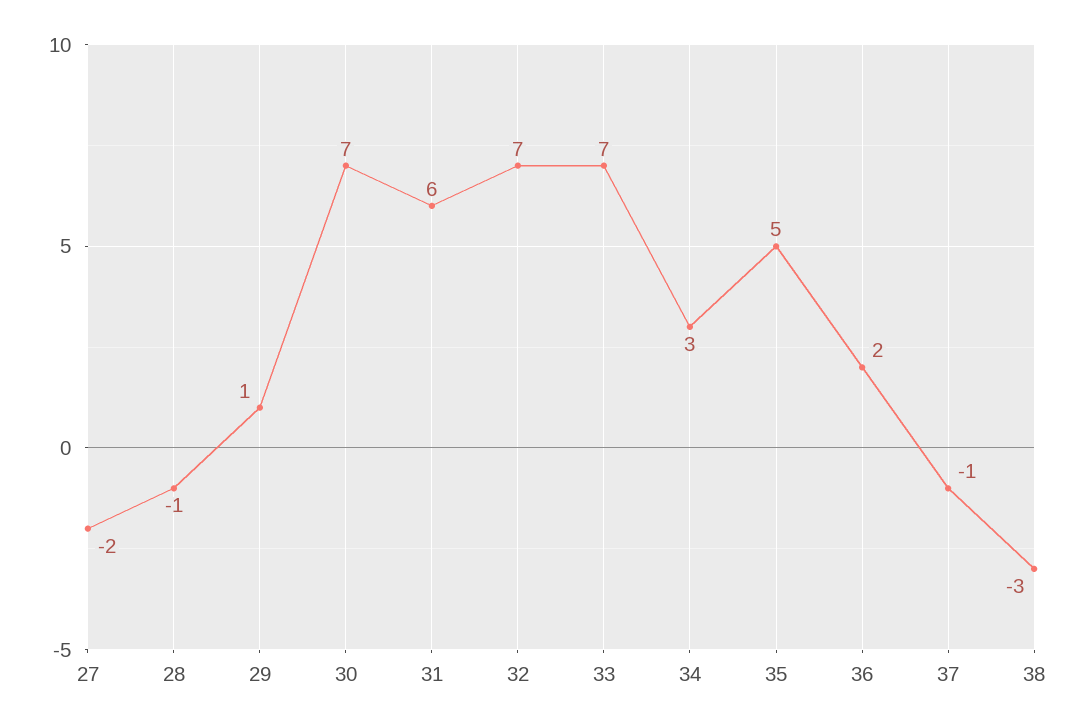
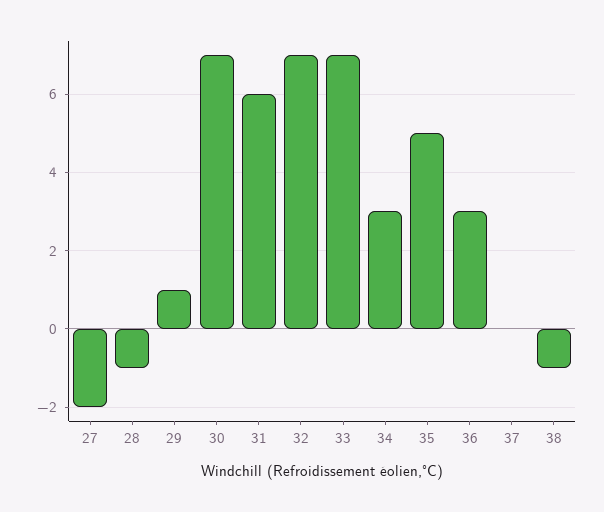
36: 2 -> 3
37: -1 -> 0
38: -3 -> -1

